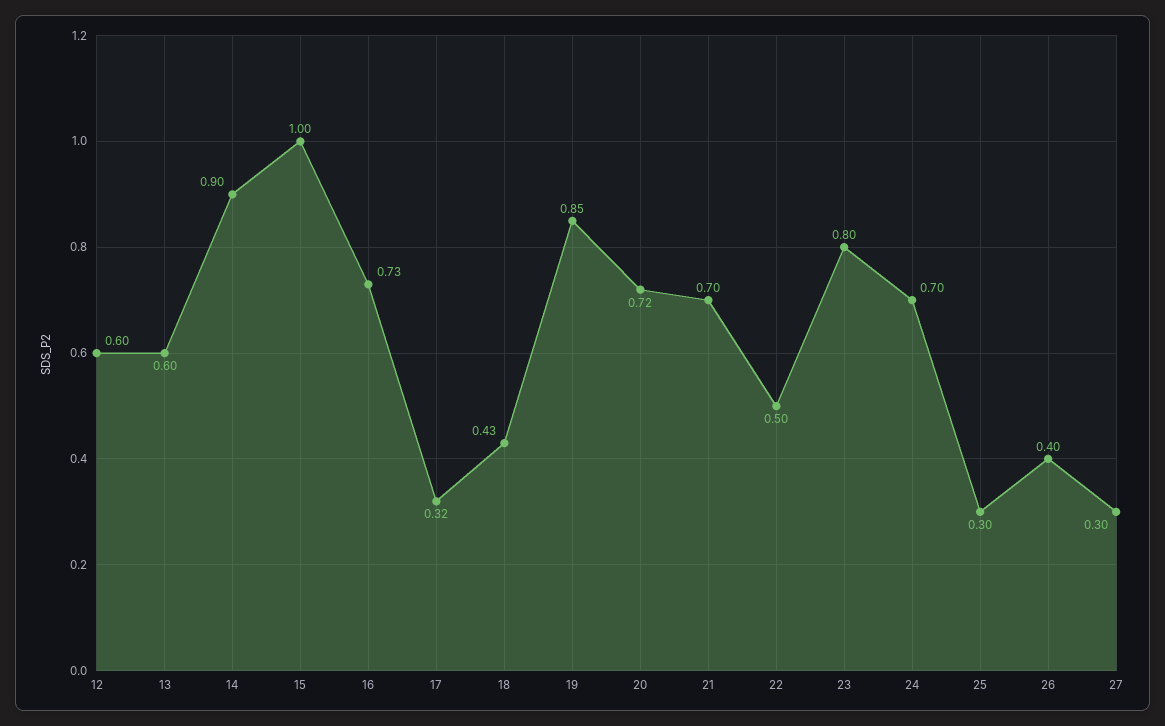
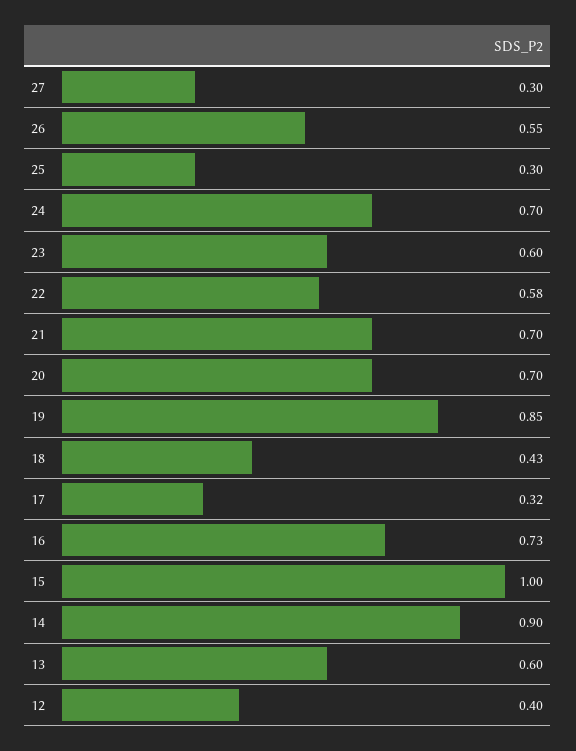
12: 0.6 -> 0.4
20: 0.72 -> 0.7
22: 0.5 -> 0.58
23: 0.8 -> 0.6
26: 0.4 -> 0.55

